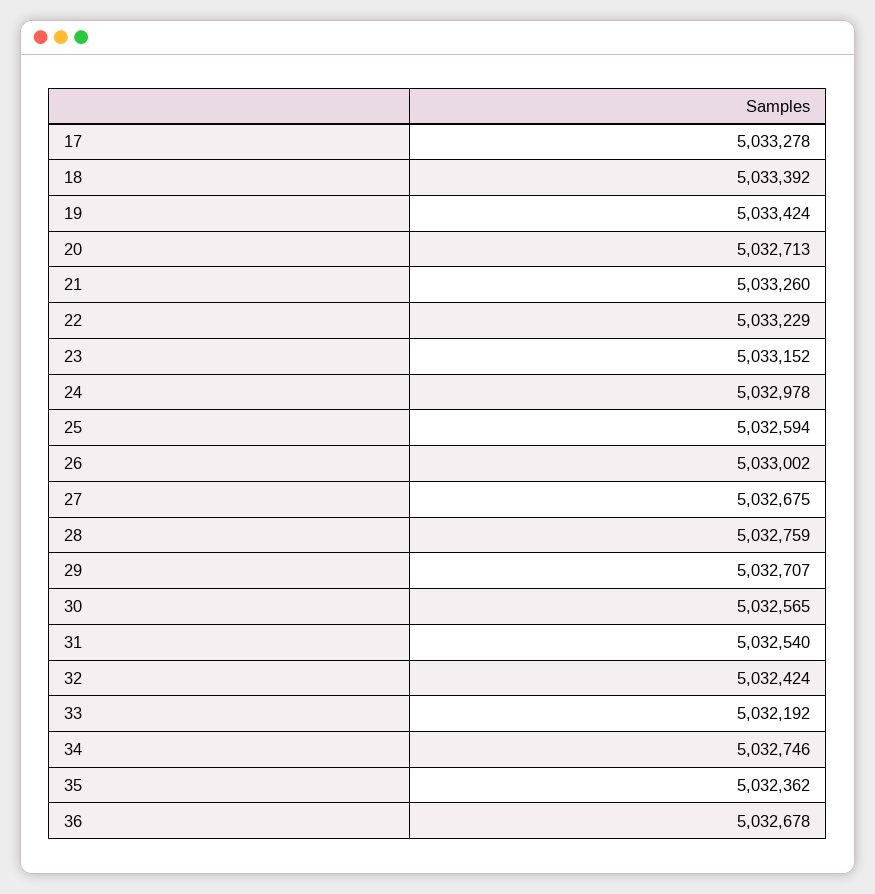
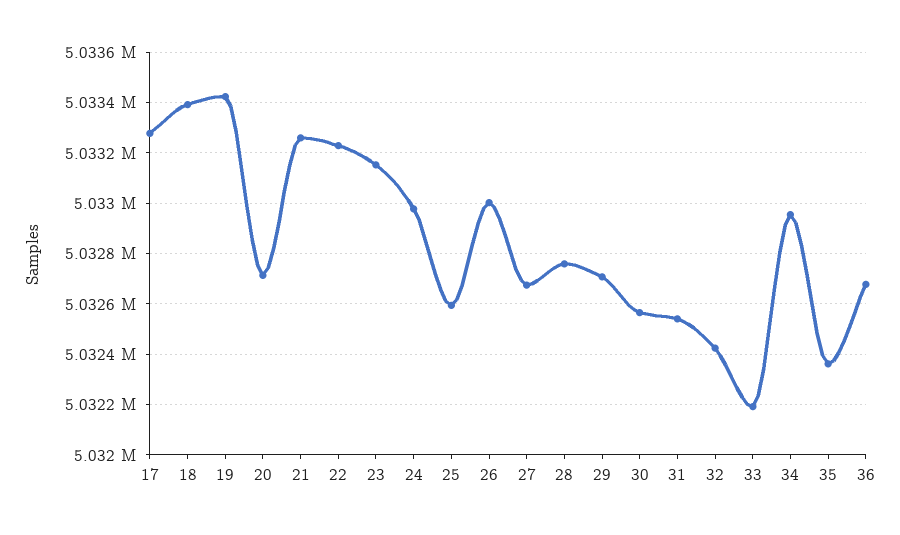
34: 5032746 -> 5032950

